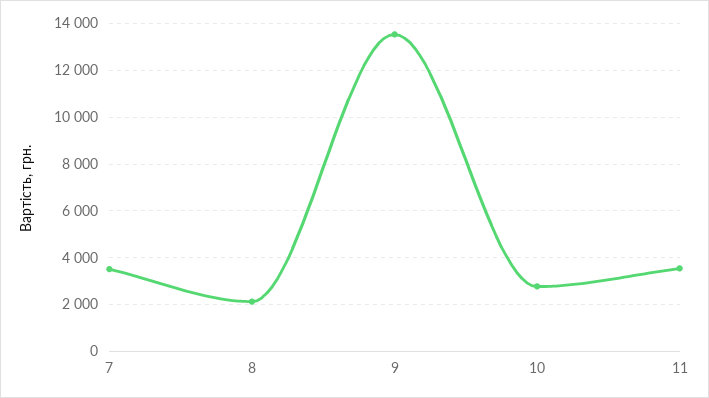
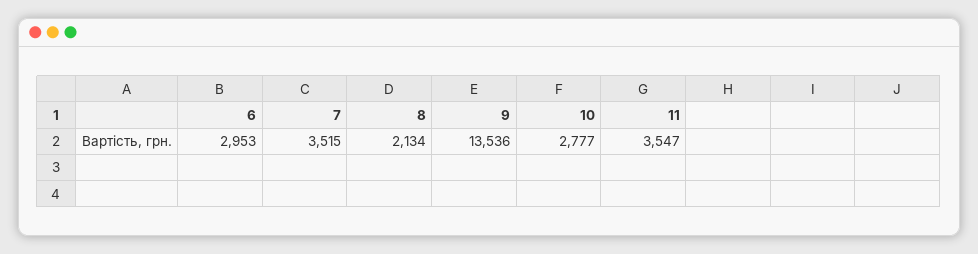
6: none -> 2953

